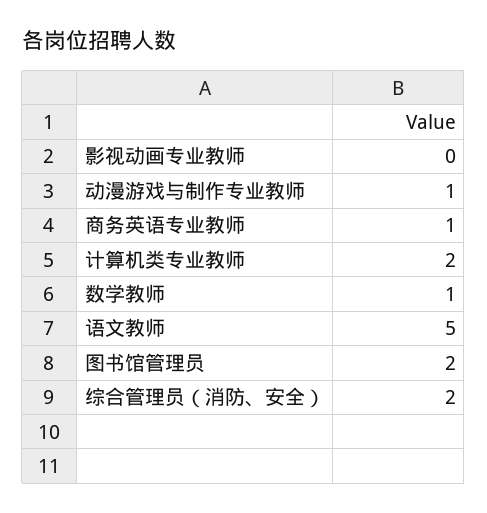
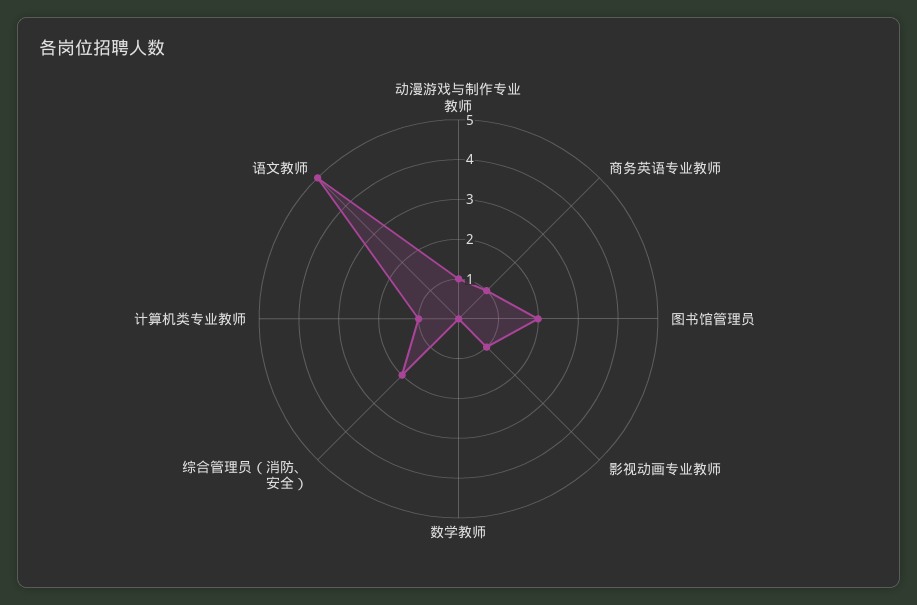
影视动画专业教师: 0 -> 1
计算机类专业教师: 2 -> 1
数学教师: 1 -> 0

